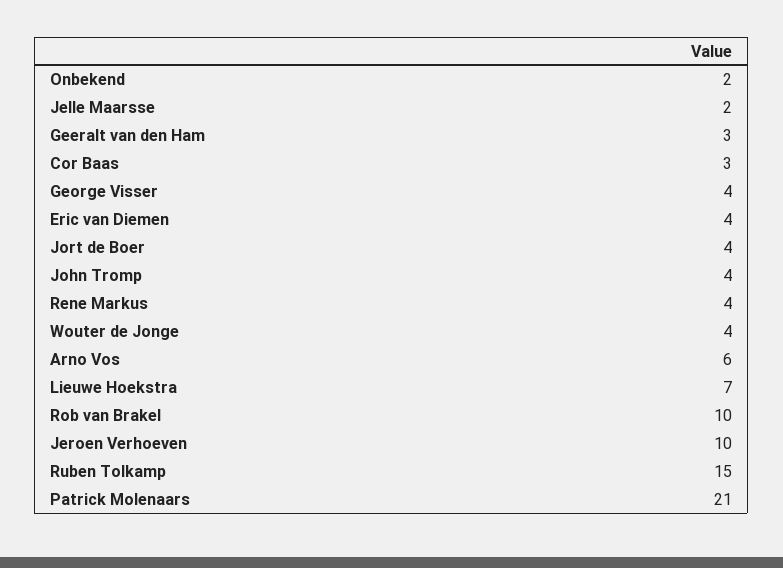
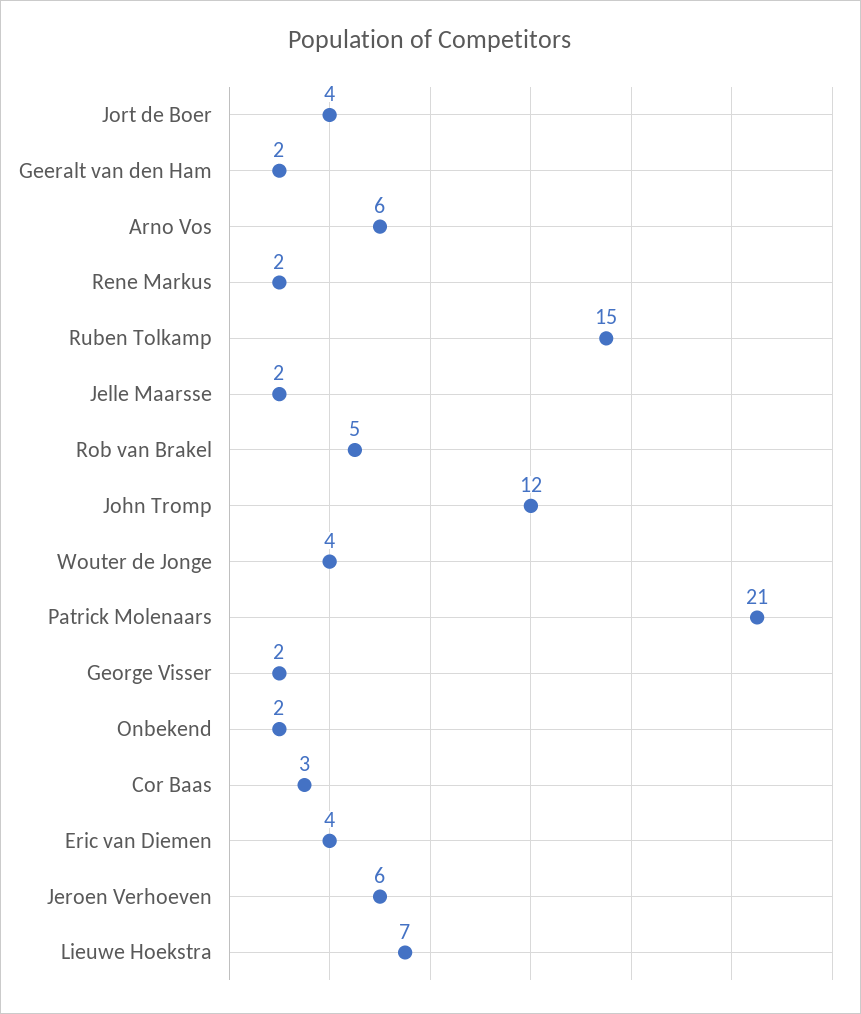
Geeralt van den Ham: 3 -> 2
George Visser: 4 -> 2
John Tromp: 4 -> 12
Rene Markus: 4 -> 2
Rob van Brakel: 10 -> 5
Jeroen Verhoeven: 10 -> 6

